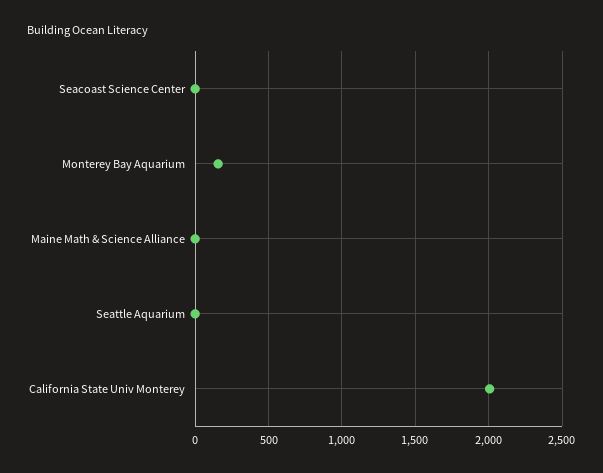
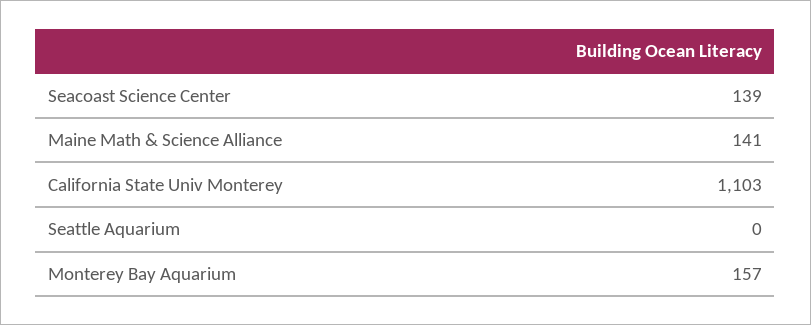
Seacoast Science Center: 0 -> 139
Maine Math & Science Alliance: 0 -> 141
California State Univ Monterey: 2000 -> 1103

